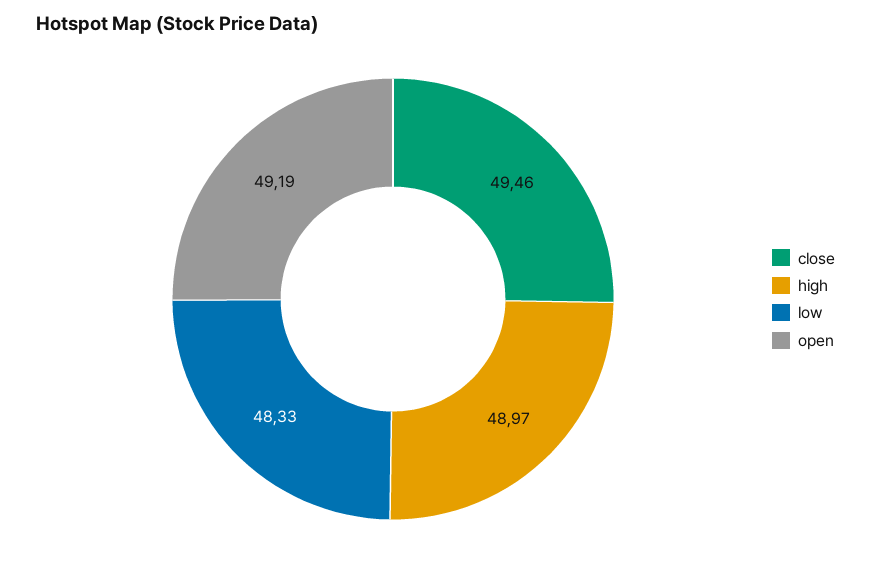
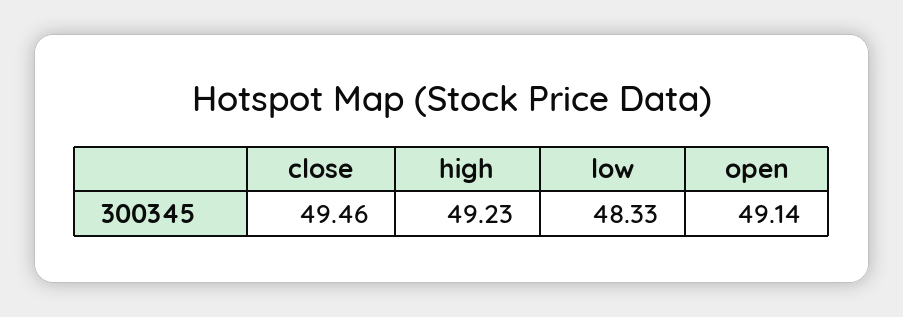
high: 48.97 -> 49.23
open: 49.19 -> 49.14

